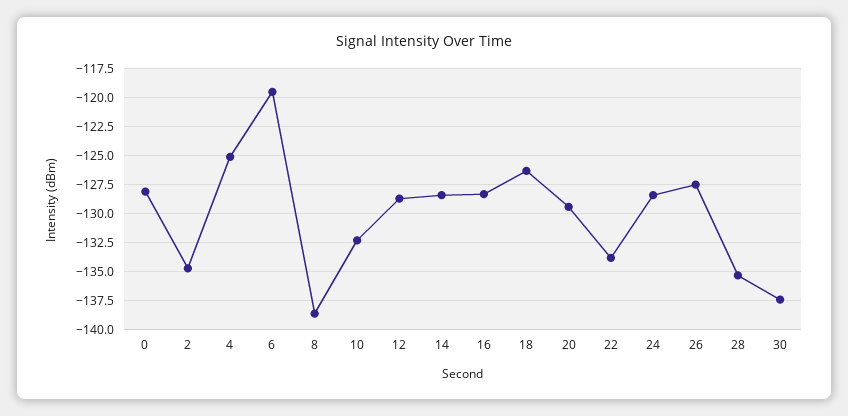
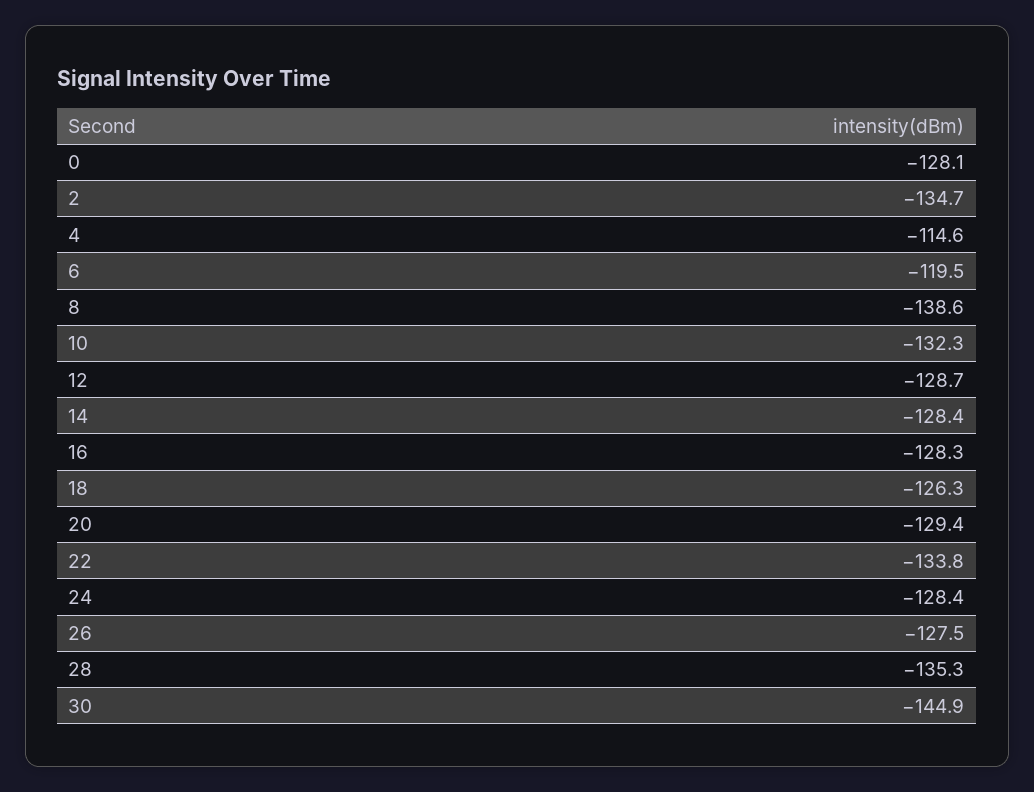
4: -125 -> -114.6
30: -137.5 -> -144.9

